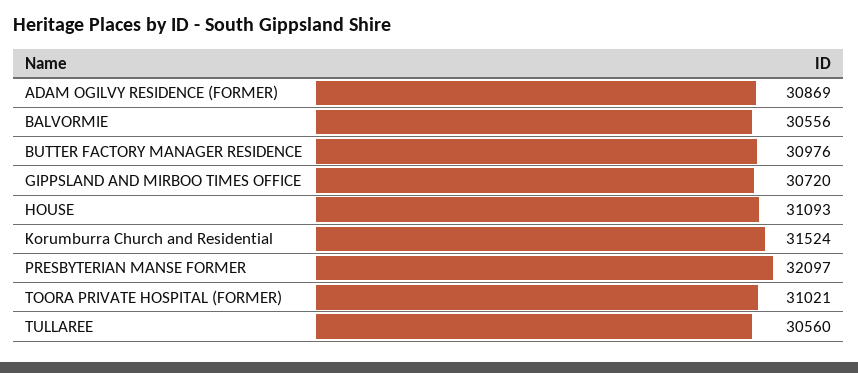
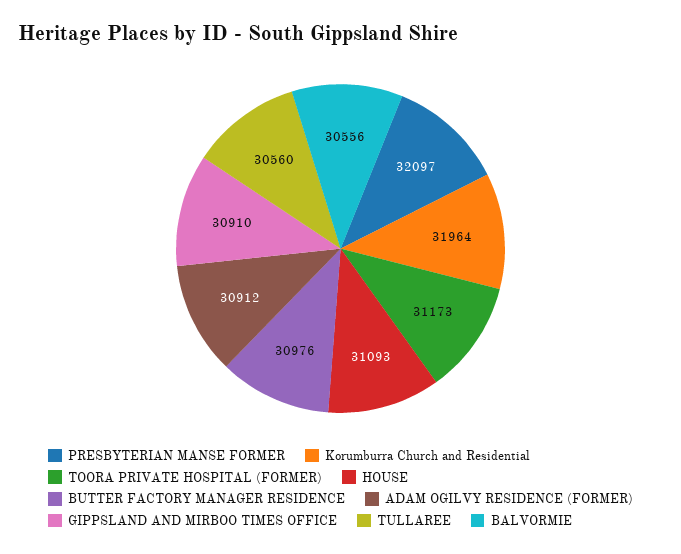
ADAM OGILVY RESIDENCE (FORMER): 30869 -> 30912
GIPPSLAND AND MIRBOO TIMES OFFICE: 30720 -> 30910
Korumburra Church and Residential: 31524 -> 31964
TOORA PRIVATE HOSPITAL (FORMER): 31021 -> 31173

